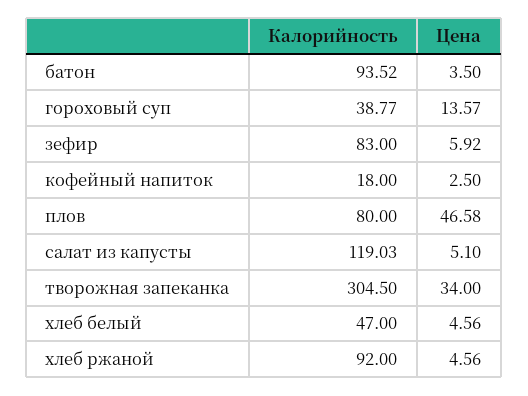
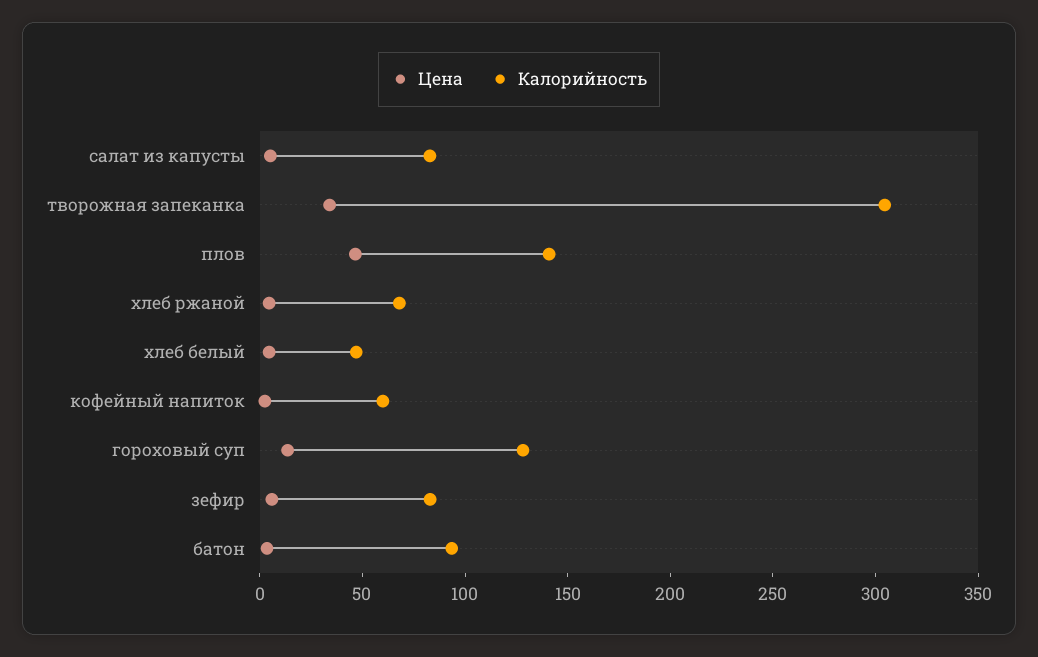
Калорийность, гороховый суп: 38.77 -> 130
Калорийность, кофейный напиток: 18 -> 60
Калорийность, плов: 80 -> 140
Калорийность, салат из капусты: 119.03 -> 80
Калорийность, хлеб ржаной: 92 -> 70

